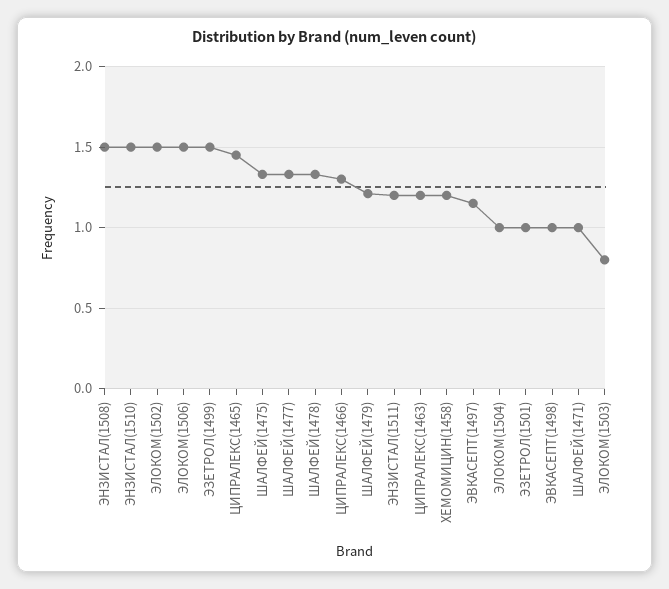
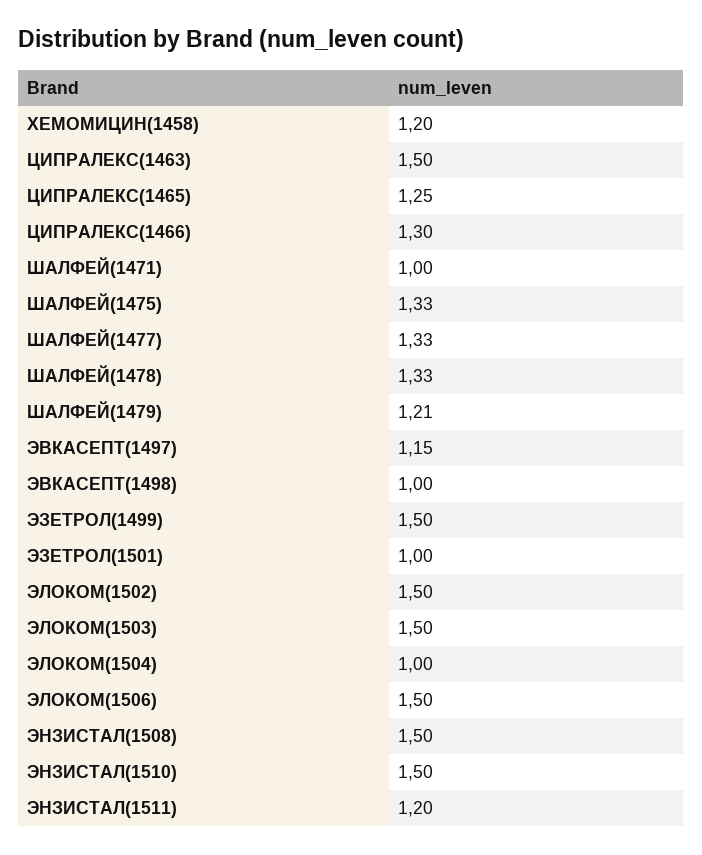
ЦИПРАЛЕКС(1465): 1.45 -> 1.25
ЦИПРАЛЕКС(1463): 1.2 -> 1.5
ЭЛОКОМ(1503): 0.8 -> 1.5

